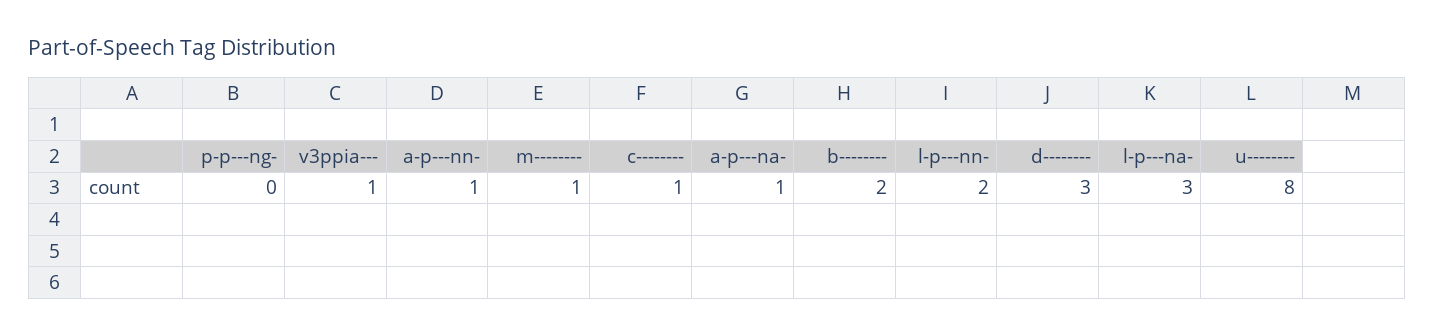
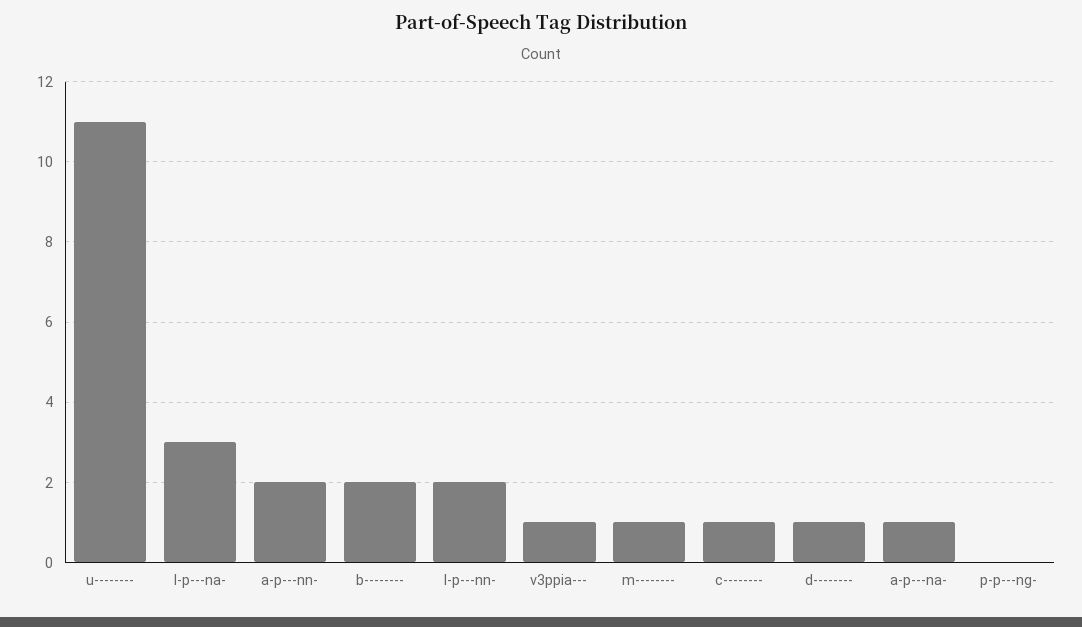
a-p---nn-: 1 -> 2
d--------: 3 -> 1
u--------: 8 -> 11

